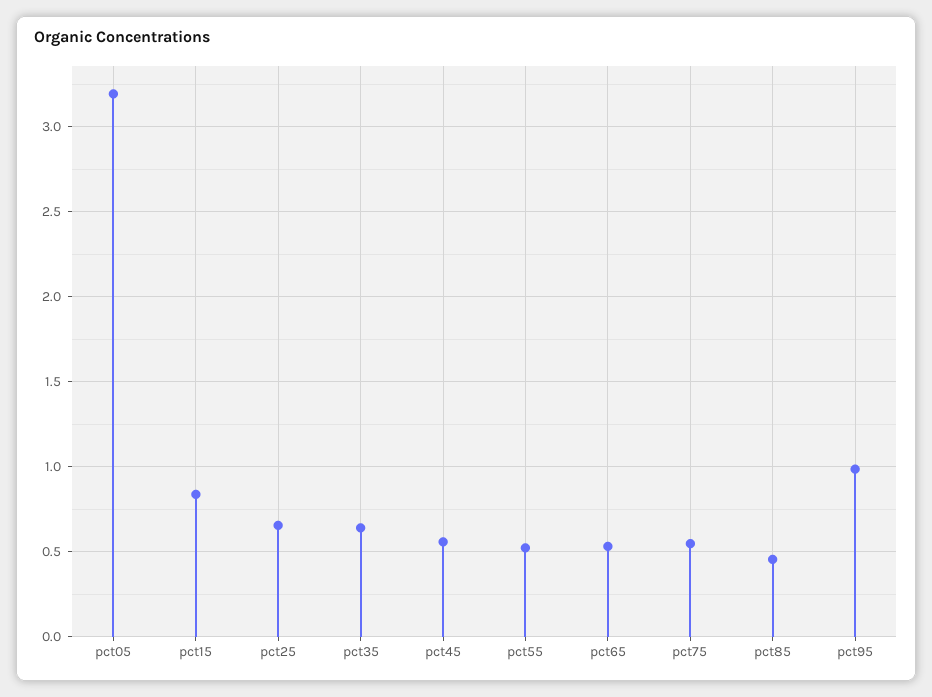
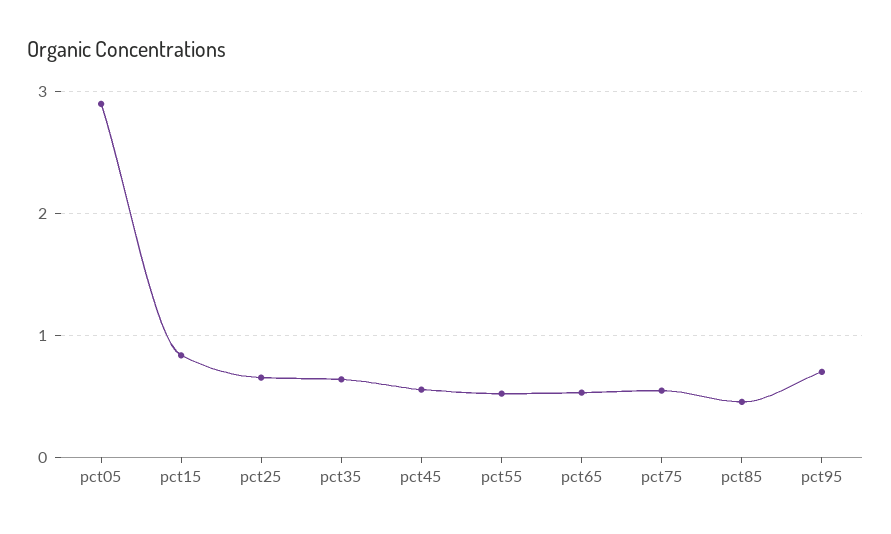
pct05: 3.2 -> 2.9
pct95: 1 -> 0.7

